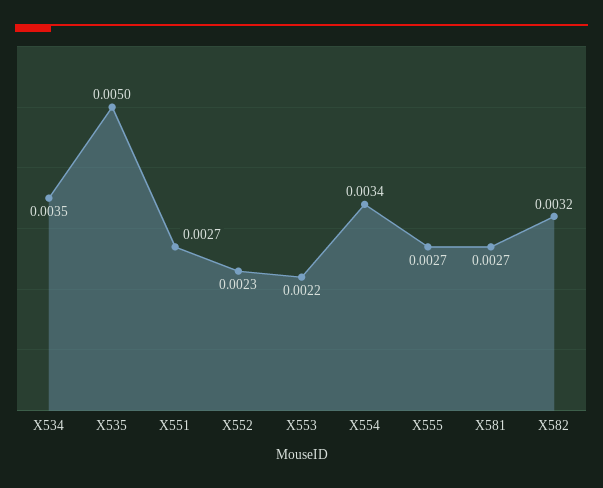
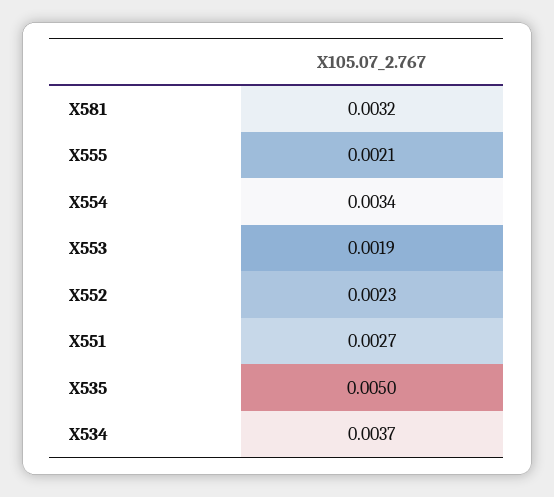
X534: 0.0035 -> 0.0037
X553: 0.0022 -> 0.0019
X555: 0.0027 -> 0.0021
X581: 0.0027 -> 0.0032
X582: 0.0032 -> none

